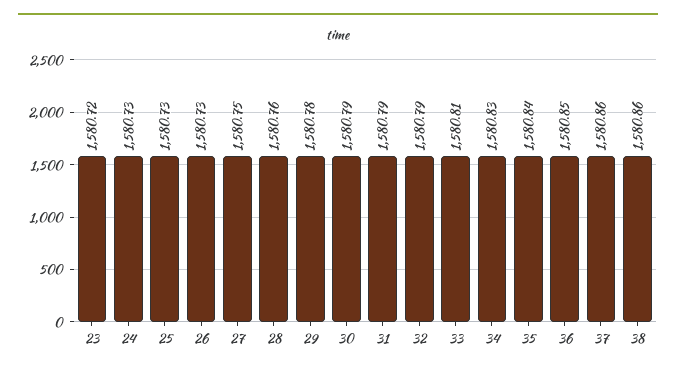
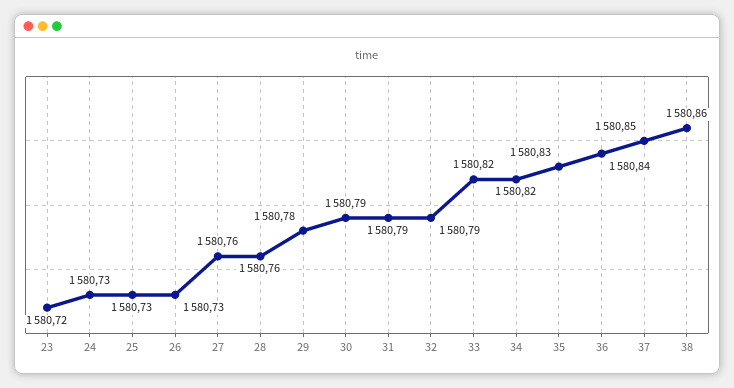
27: 1580.75 -> 1580.76
33: 1580.81 -> 1580.82
34: 1580.83 -> 1580.82
35: 1580.84 -> 1580.83
36: 1580.85 -> 1580.84
37: 1580.86 -> 1580.85

